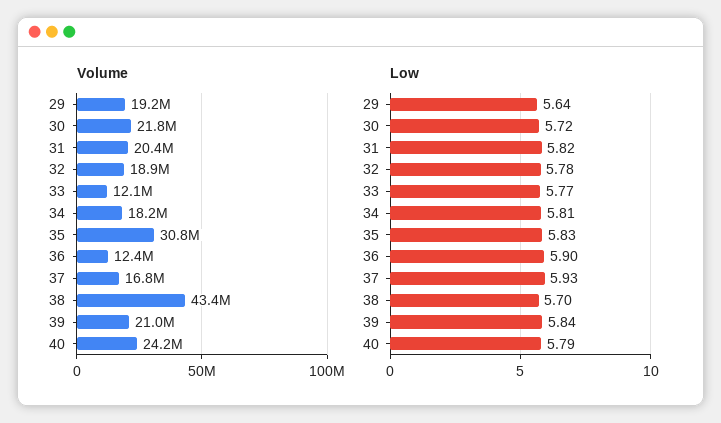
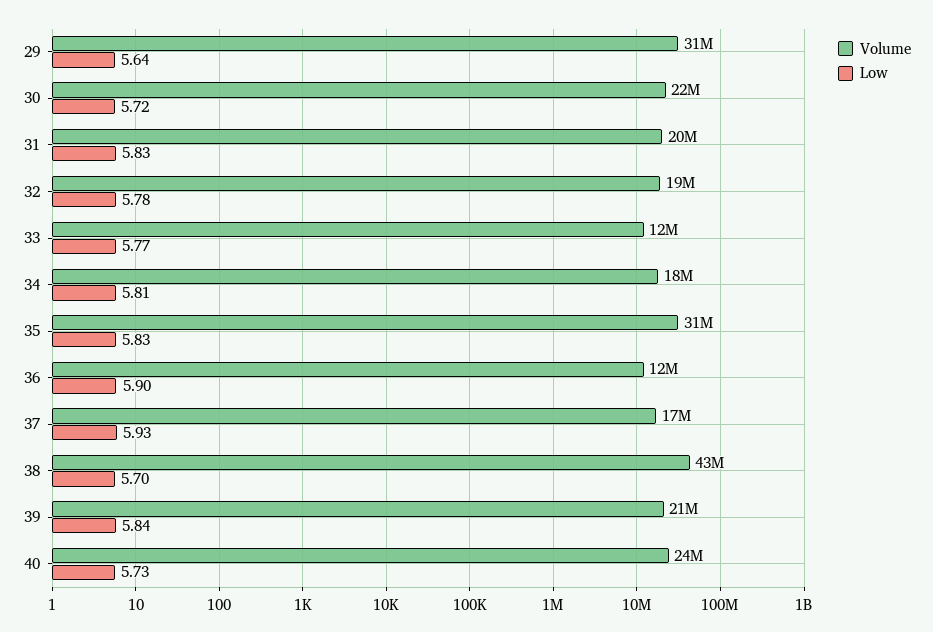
Volume, 29: 19200000 -> 31000000
Low, 31: 5.82 -> 5.83
Low, 40: 5.79 -> 5.73

